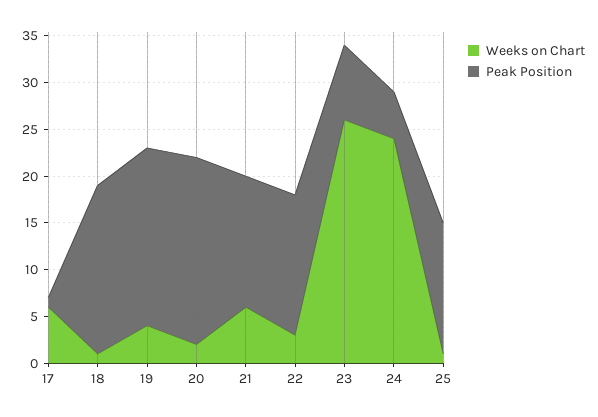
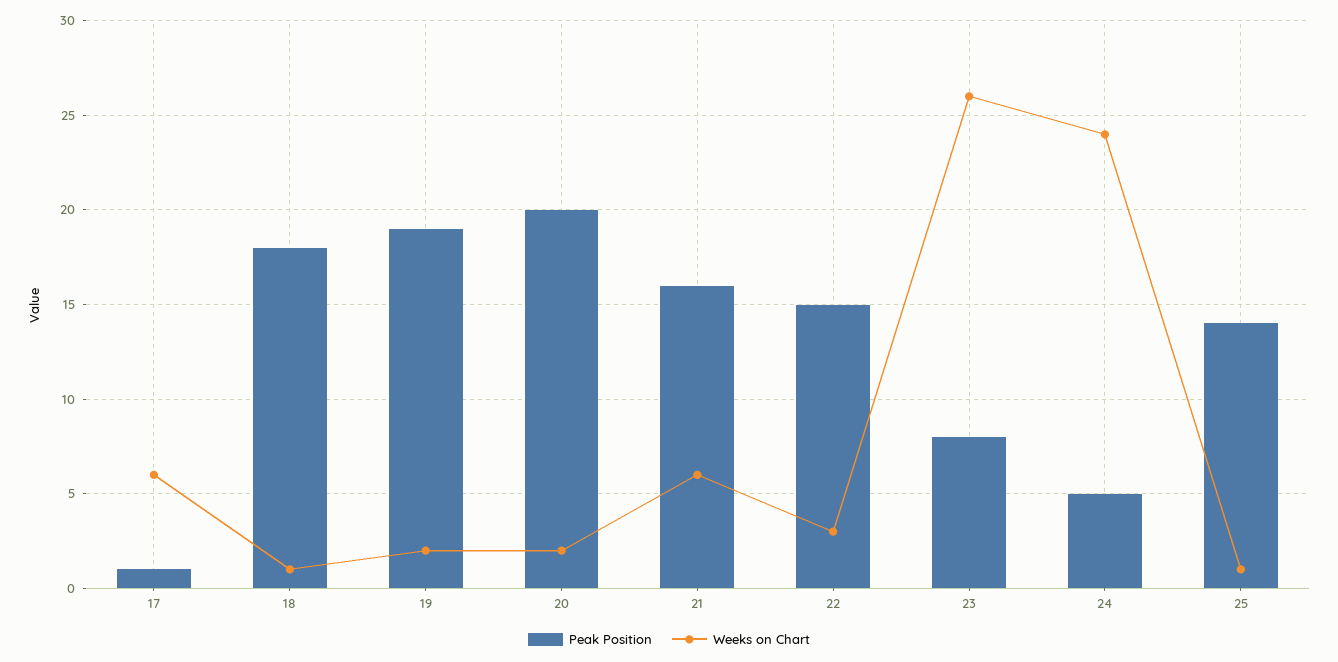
Weeks on Chart, 19: 4 -> 2
Peak Position, 21: 14 -> 16

